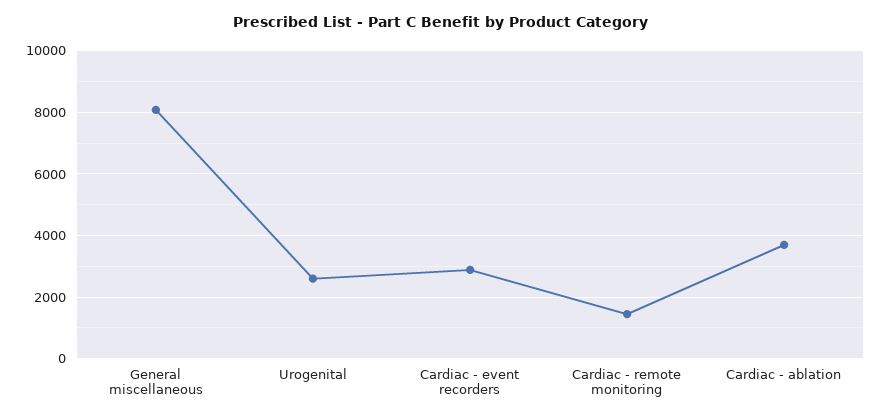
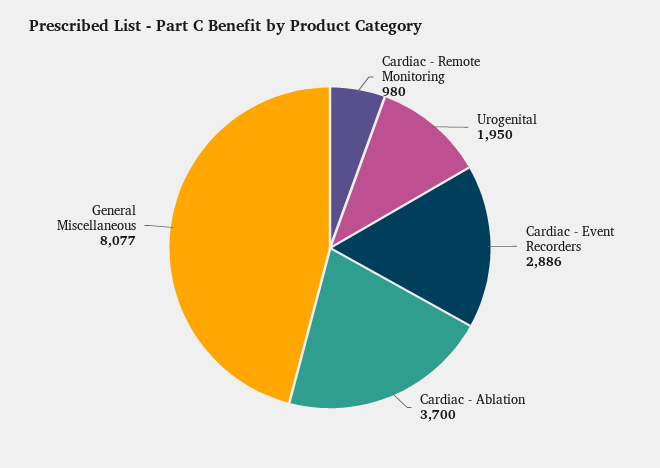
Urogenital: 2600 -> 1950
Cardiac - remote monitoring: 1400 -> 980

